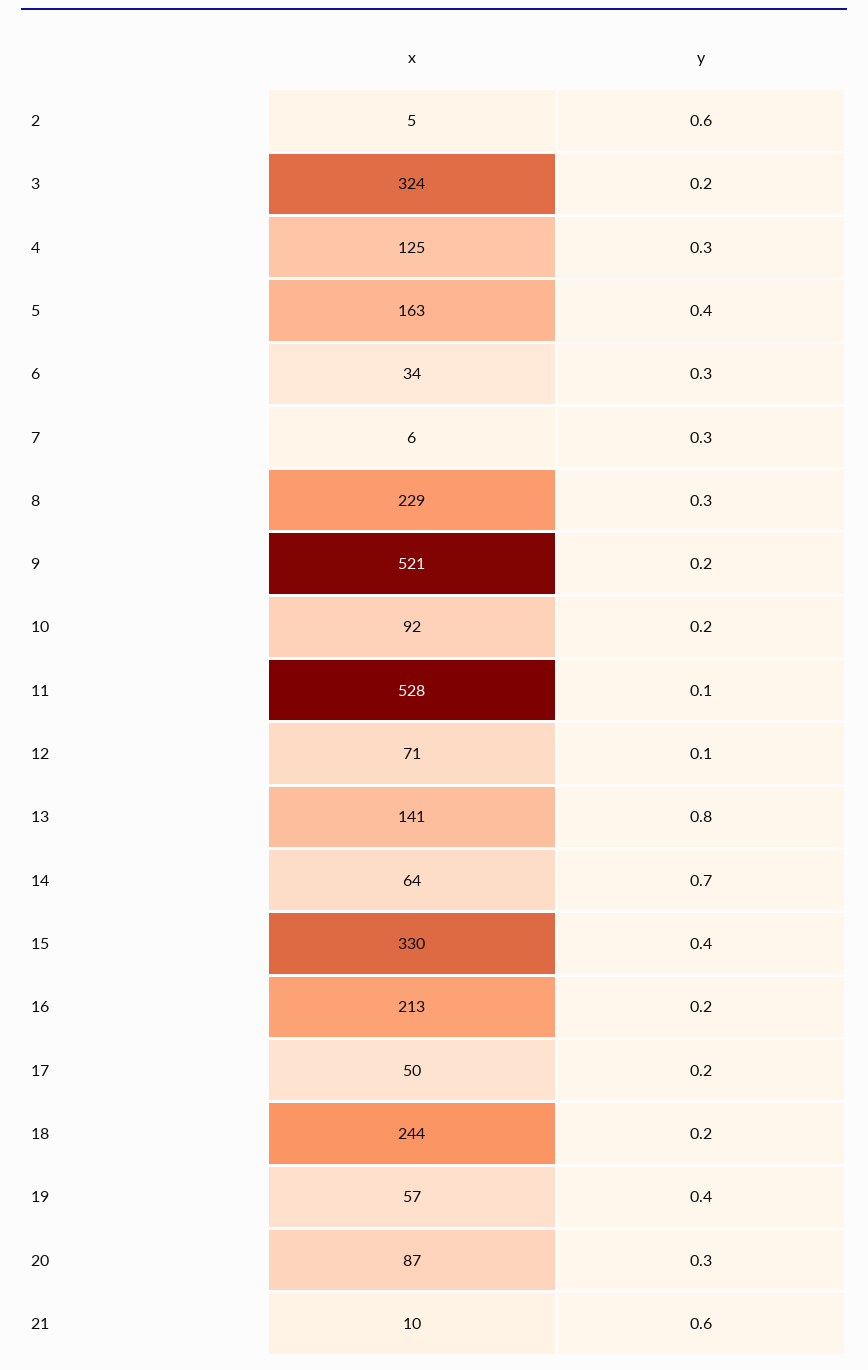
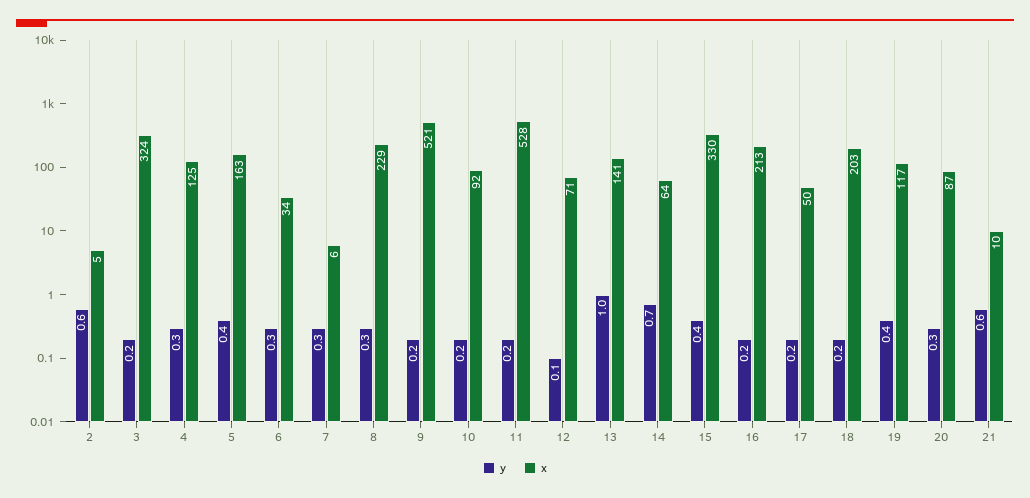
y, 11: 0.1 -> 0.2
y, 13: 0.8 -> 1
x, 18: 244 -> 203
x, 19: 57 -> 117

